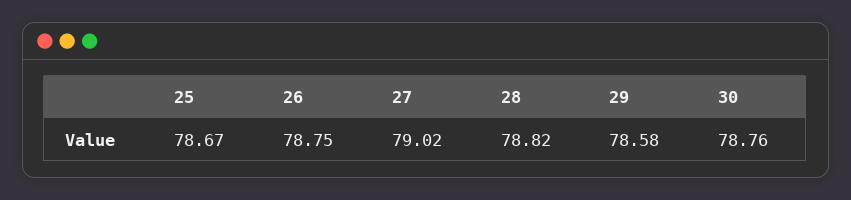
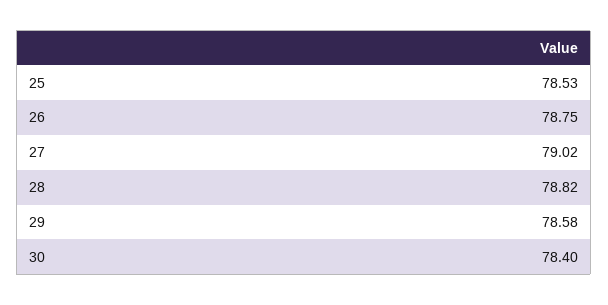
25: 78.67 -> 78.53
30: 78.76 -> 78.4

